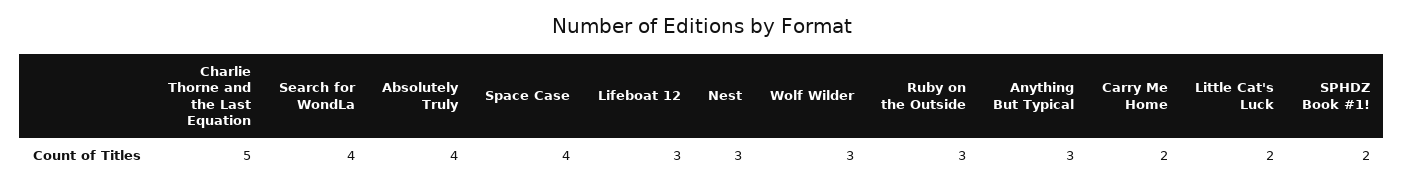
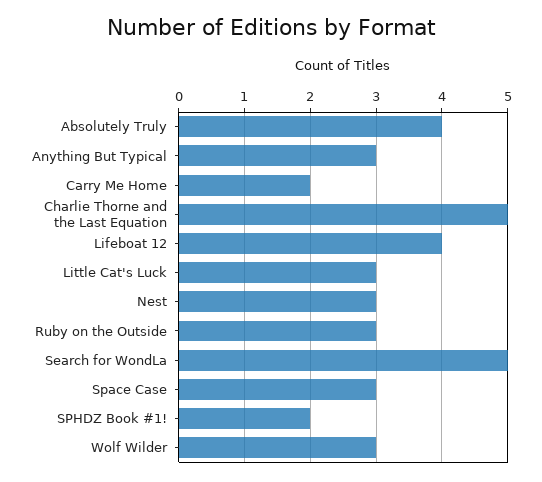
Search for WondLa: 4 -> 5
Space Case: 4 -> 3
Lifeboat 12: 3 -> 4
Little Cat's Luck: 2 -> 3

